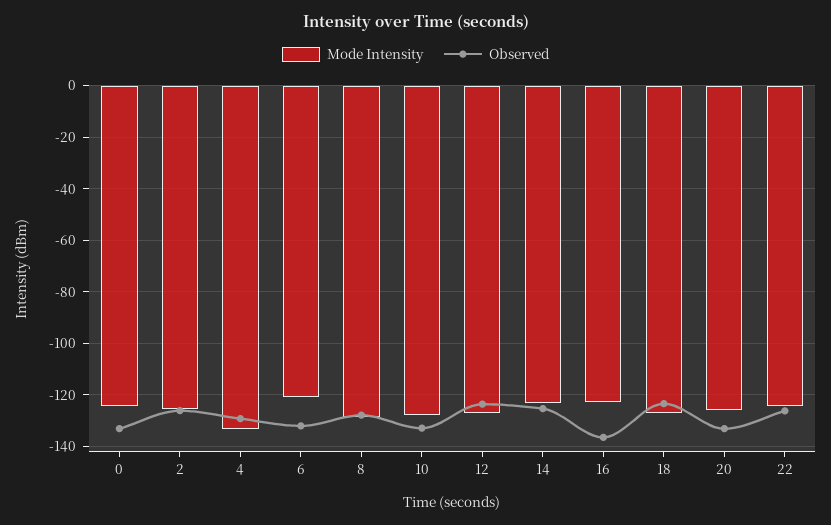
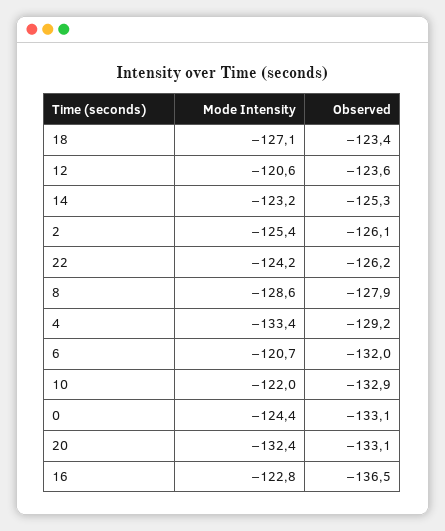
Mode Intensity, 10: -127.5 -> -122
Mode Intensity, 12: -127.5 -> -120.6
Mode Intensity, 20: -125 -> -132.4

